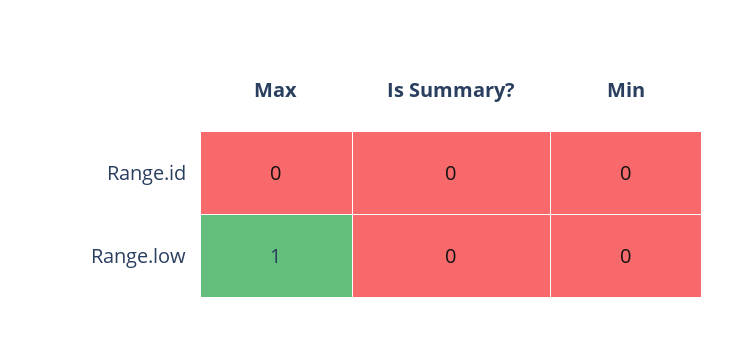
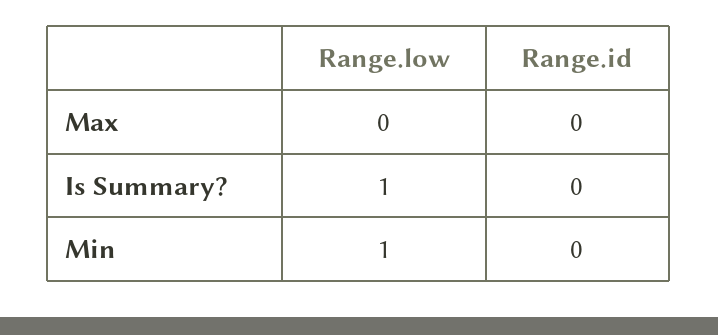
Max, Range.low: 1 -> 0
Is Summary?, Range.low: 0 -> 1
Min, Range.low: 0 -> 1

